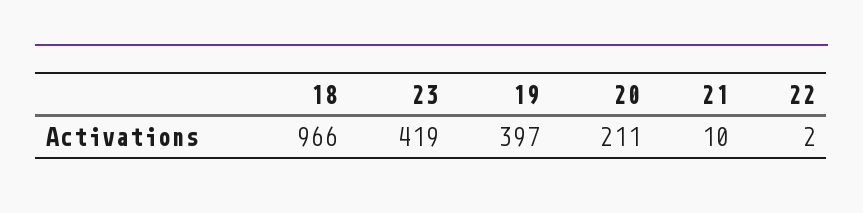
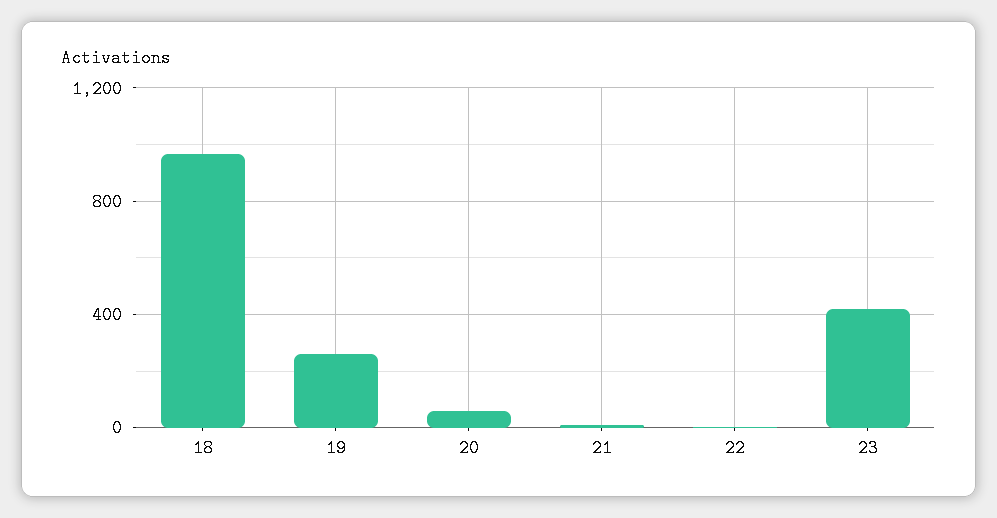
19: 397 -> 250
20: 211 -> 50

